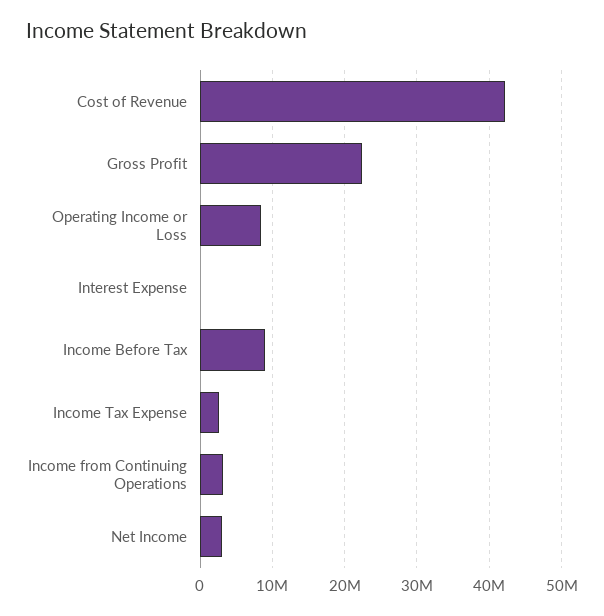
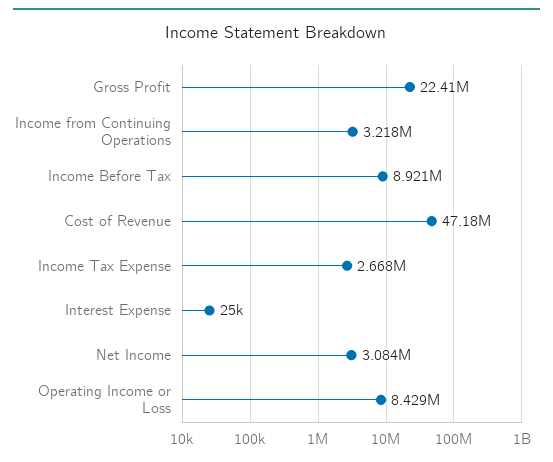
Cost of Revenue: 42000000 -> 47180000

